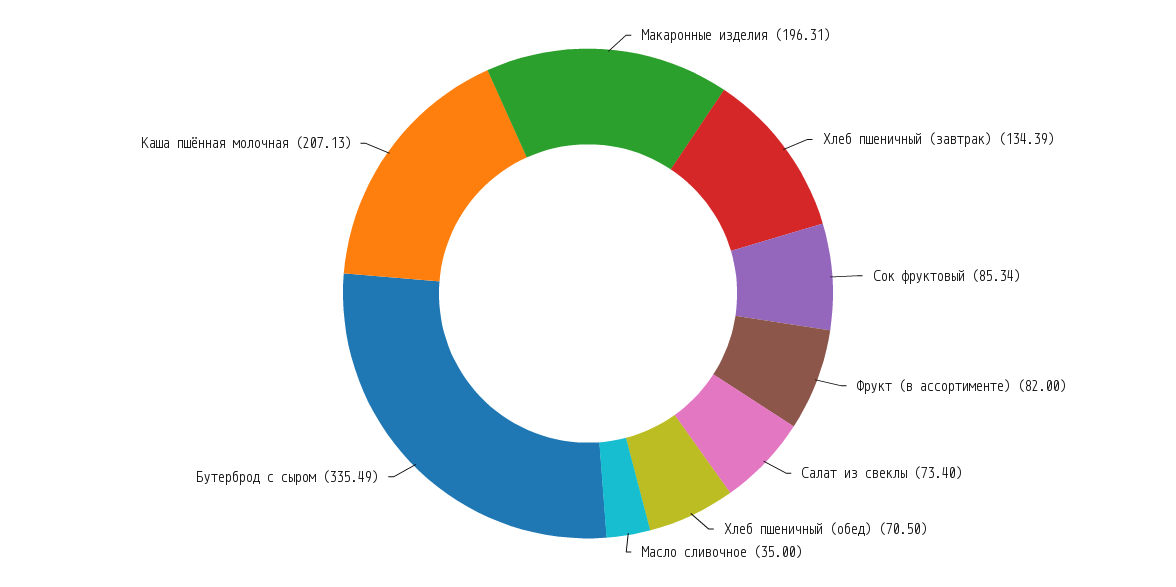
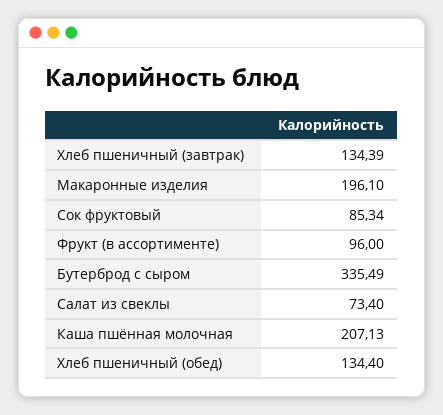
Макаронные изделия: 196.31 -> 196.1
Фрукт (в ассортименте): 82 -> 96
Хлеб пшеничный (обед): 70.5 -> 134.4
Масло сливочное: 35 -> none

